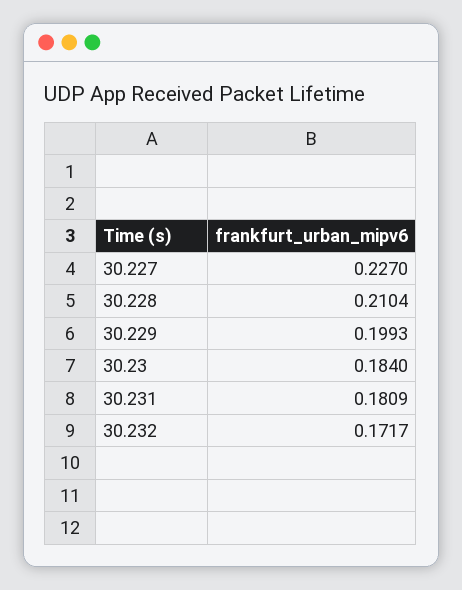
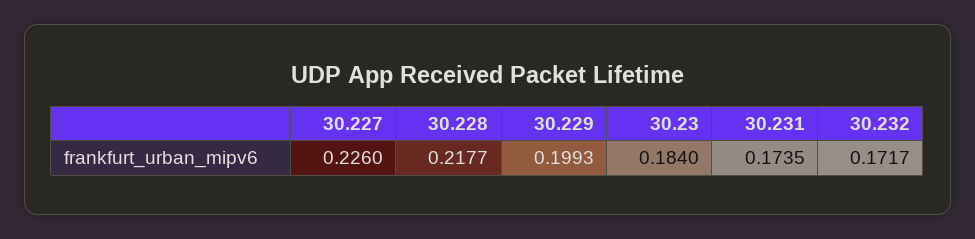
30.227: 0.227 -> 0.226
30.228: 0.2104 -> 0.2177
30.231: 0.1809 -> 0.1735

